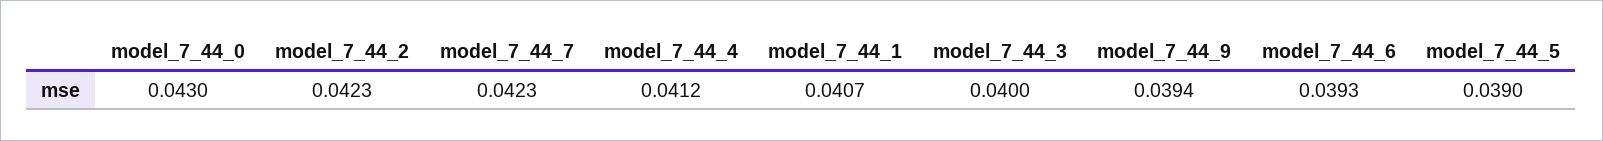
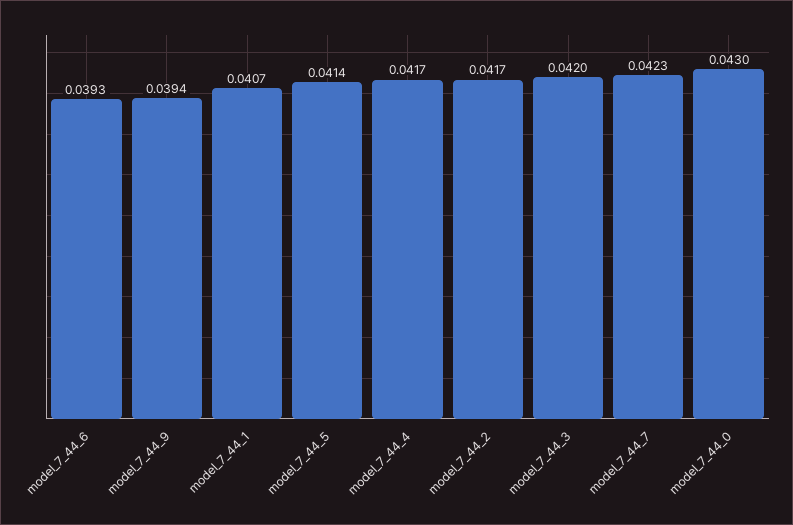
model_7_44_2: 0.0423 -> 0.0417
model_7_44_4: 0.0412 -> 0.0417
model_7_44_3: 0.04 -> 0.042
model_7_44_5: 0.039 -> 0.0414

